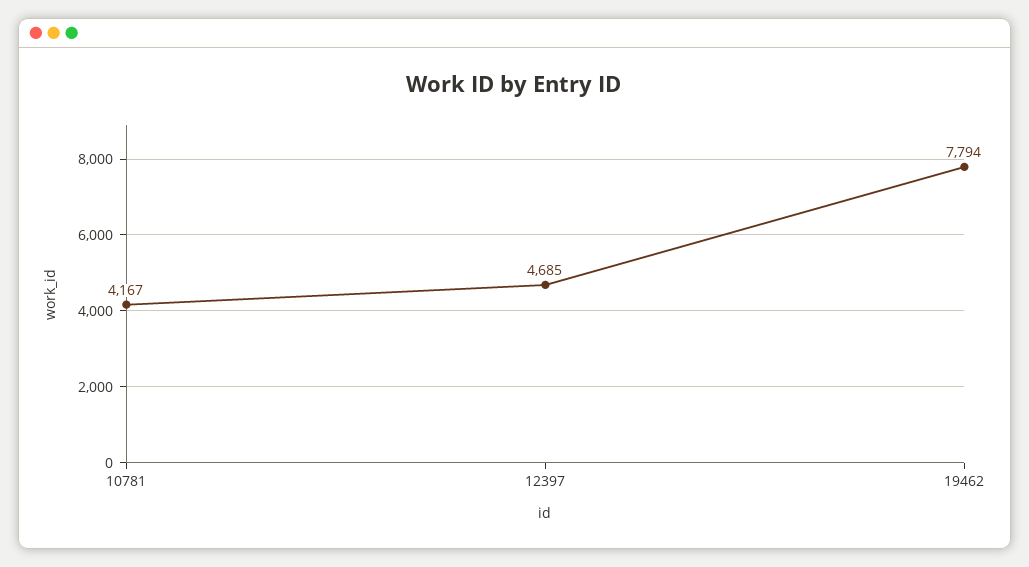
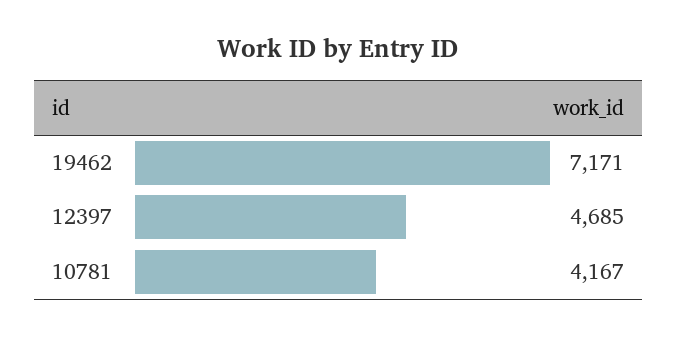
19462: 7794 -> 7171

